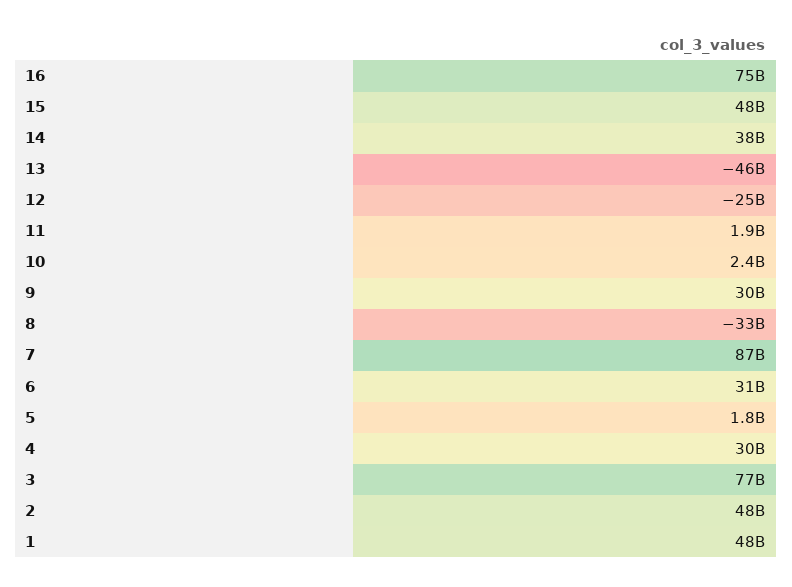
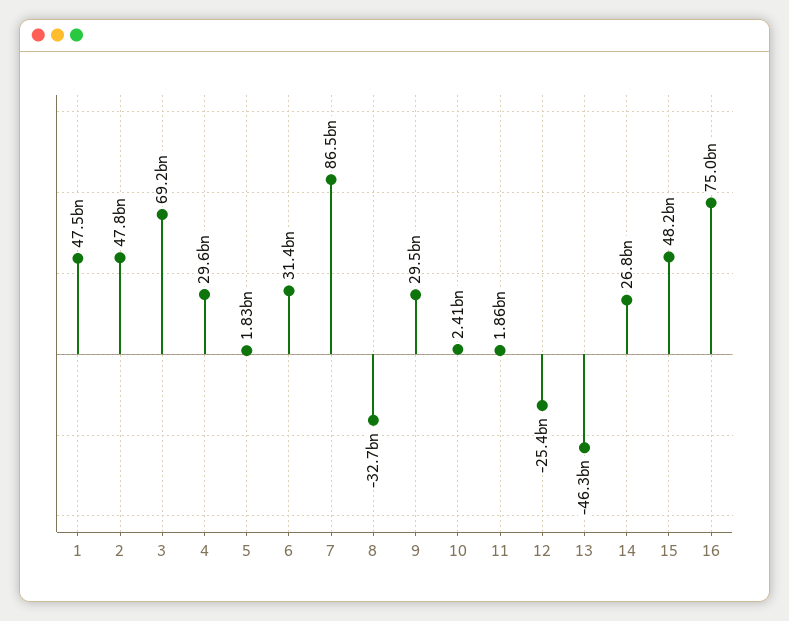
14: 38000000000 -> 26800000000
3: 77000000000 -> 69200000000

